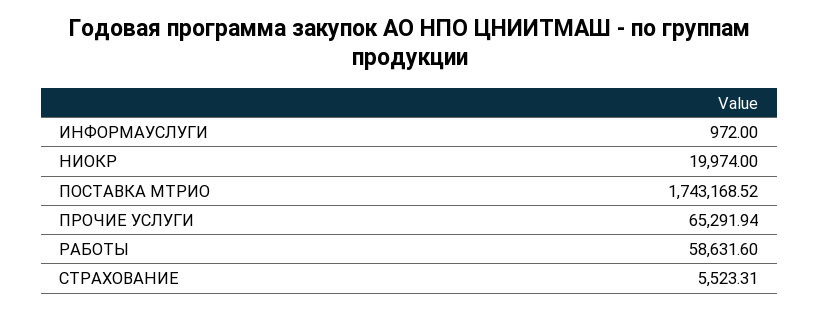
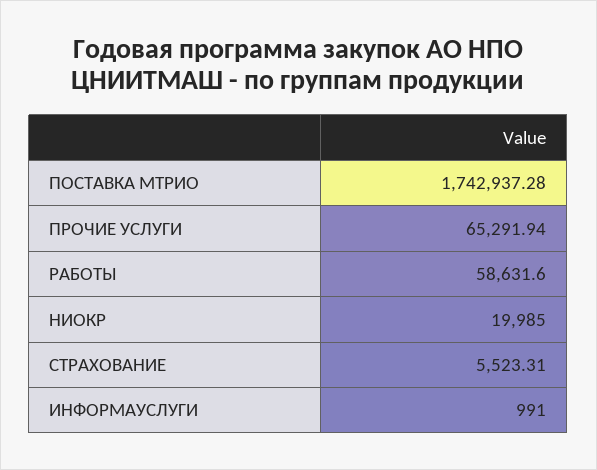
ИНФОРМАУСЛУГИ: 972 -> 991
НИОКР: 19974 -> 19985
ПОСТАВКА МТРИО: 1743168.52 -> 1742937.28

